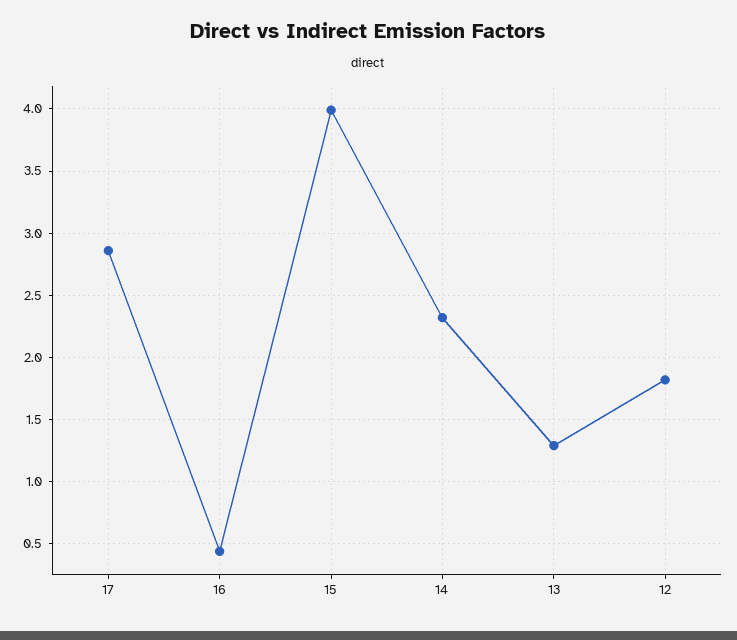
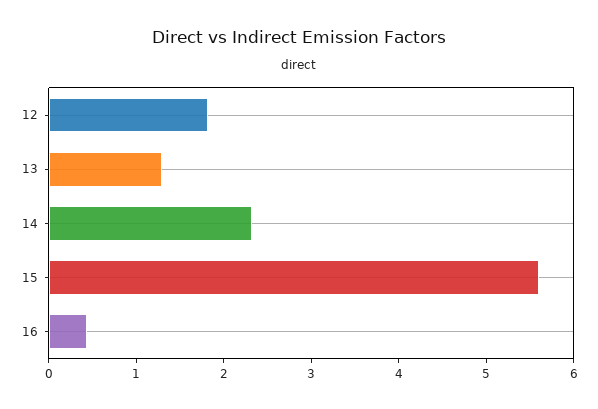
17: 2.85 -> none
15: 4 -> 5.6

